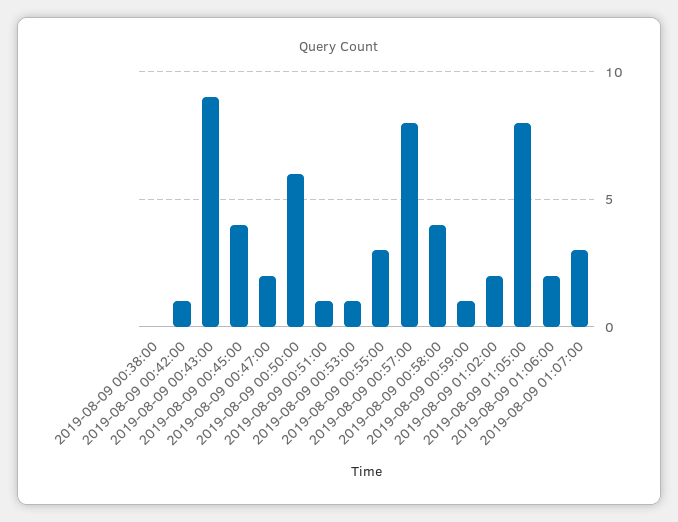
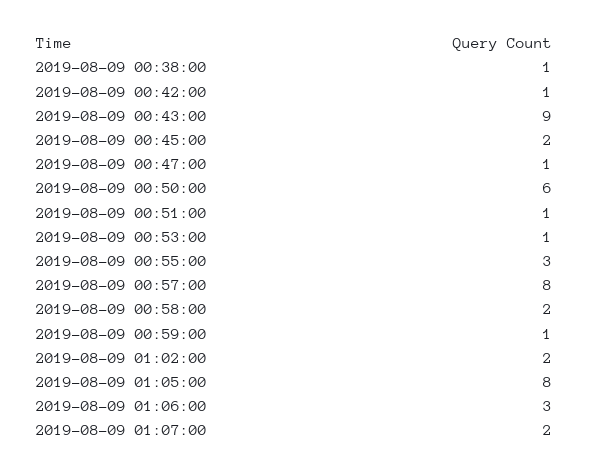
2019-08-09 00:38:00: 0 -> 1
2019-08-09 00:45:00: 4 -> 2
2019-08-09 00:47:00: 2 -> 1
2019-08-09 00:58:00: 4 -> 2
2019-08-09 01:06:00: 2 -> 3
2019-08-09 01:07:00: 3 -> 2

